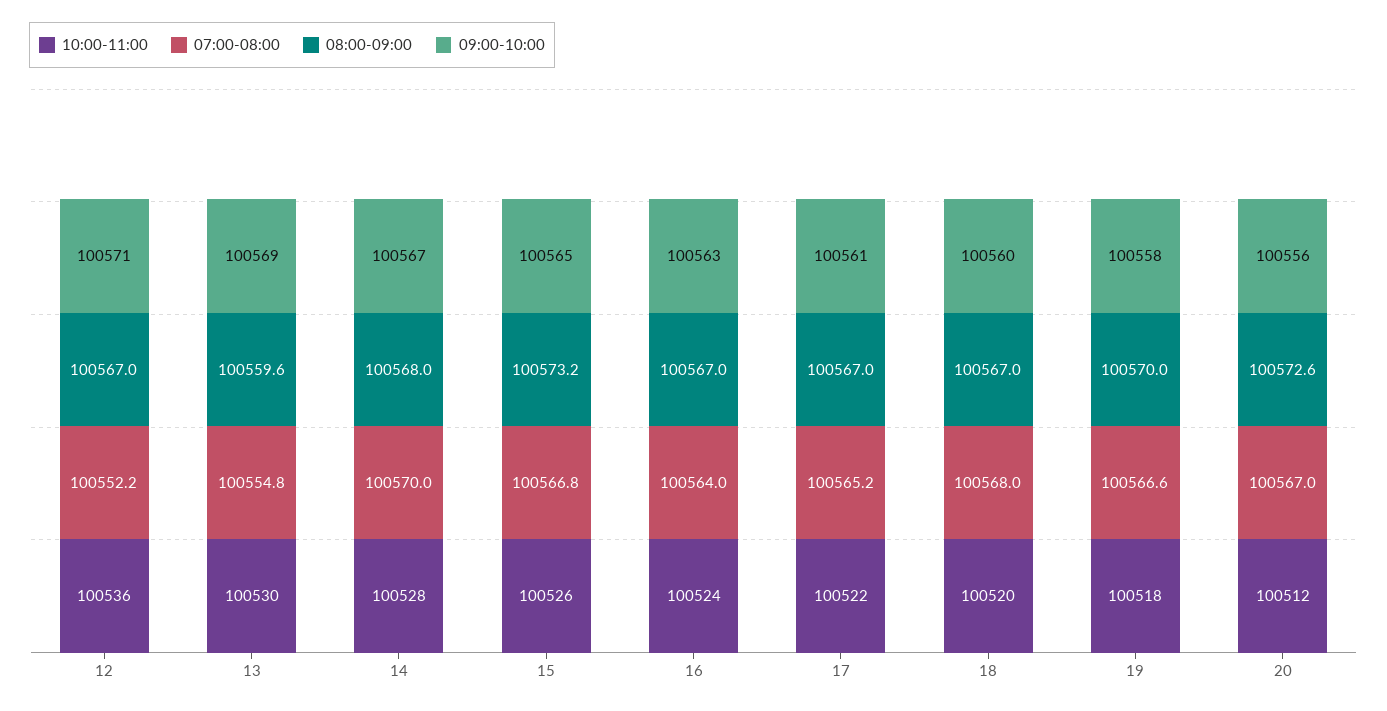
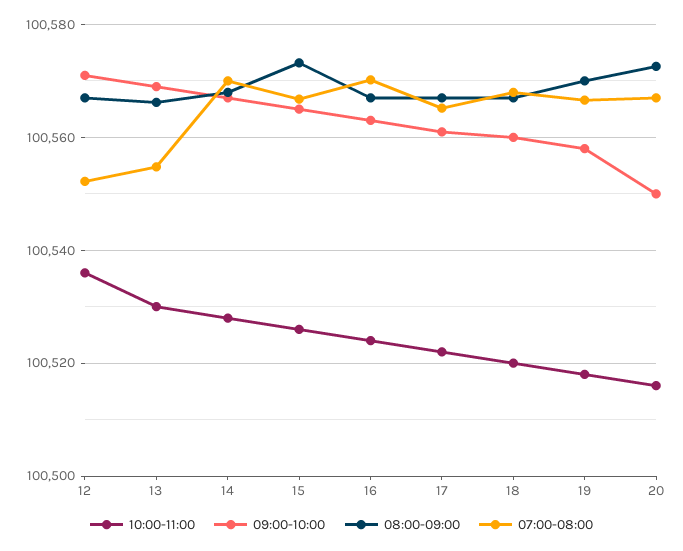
08:00-09:00, 13: 100559.6 -> 100566
07:00-08:00, 16: 100564 -> 100570
10:00-11:00, 20: 100512 -> 100516
09:00-10:00, 20: 100556 -> 100550

